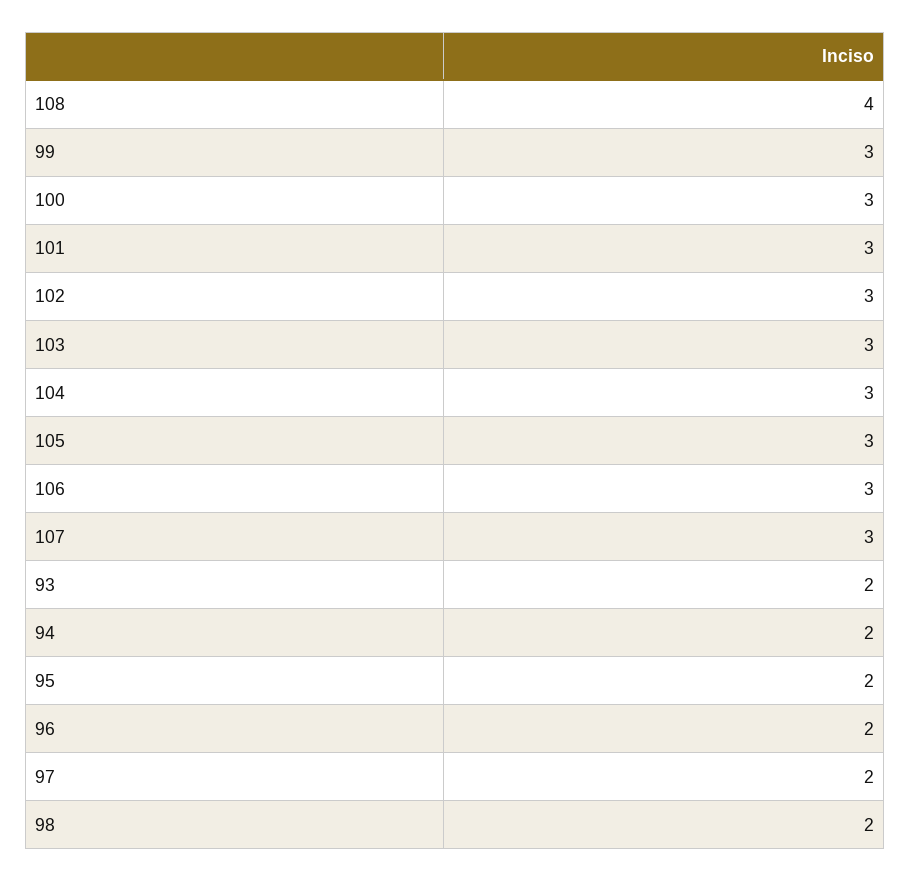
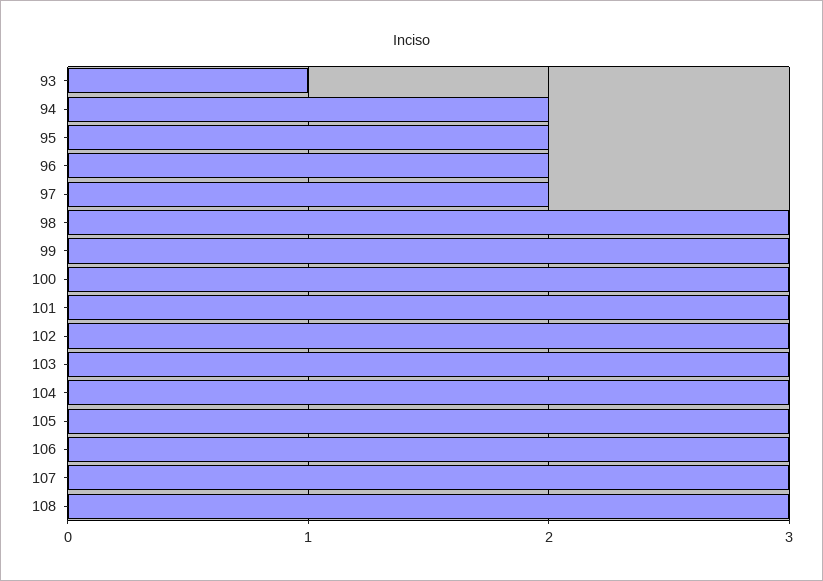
108: 4 -> 3
93: 2 -> 1
98: 2 -> 3

